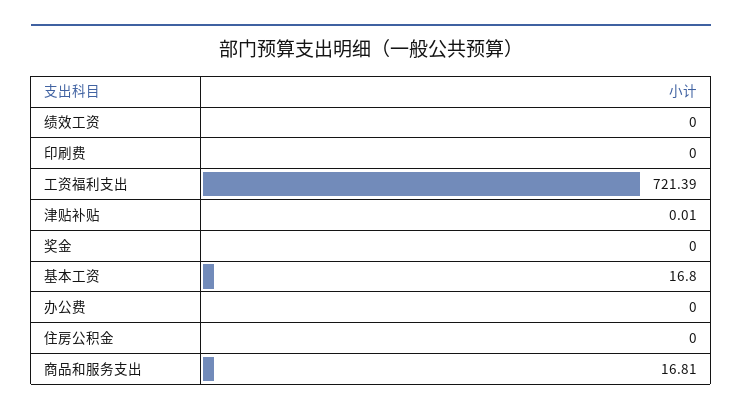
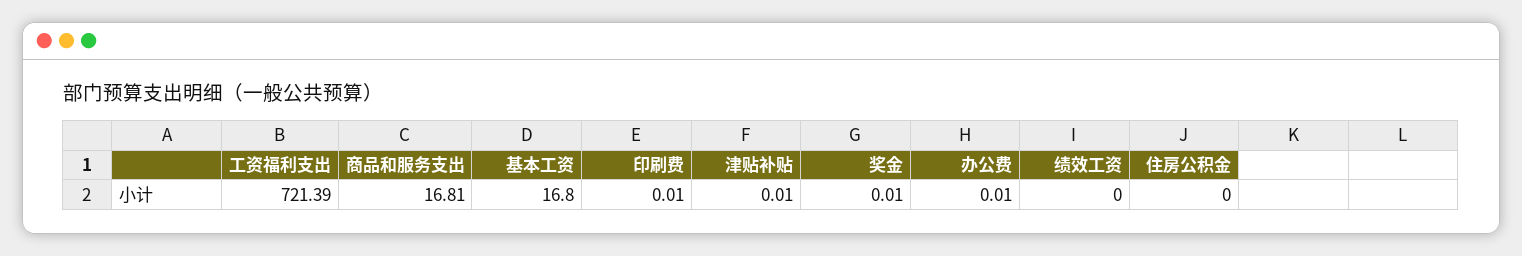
印刷费: 0 -> 0.01
奖金: 0 -> 0.01
办公费: 0 -> 0.01

